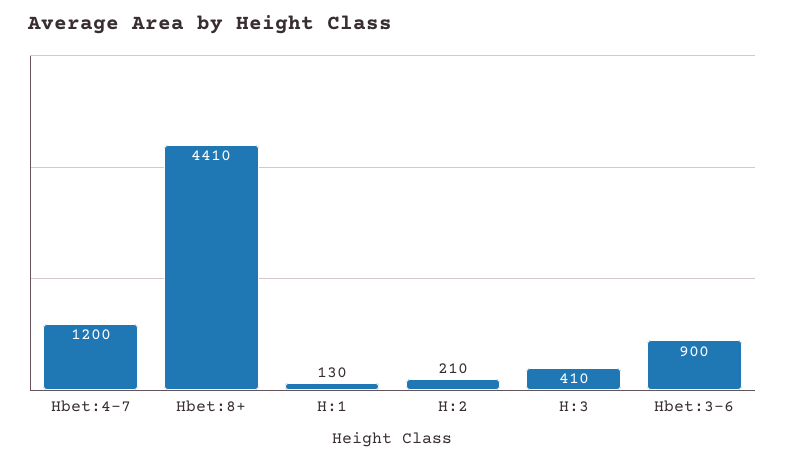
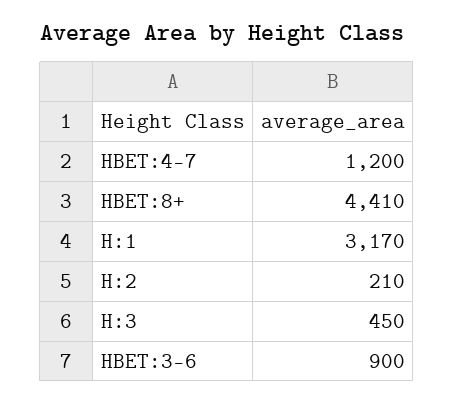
H:1: 130 -> 3170
H:3: 410 -> 450

